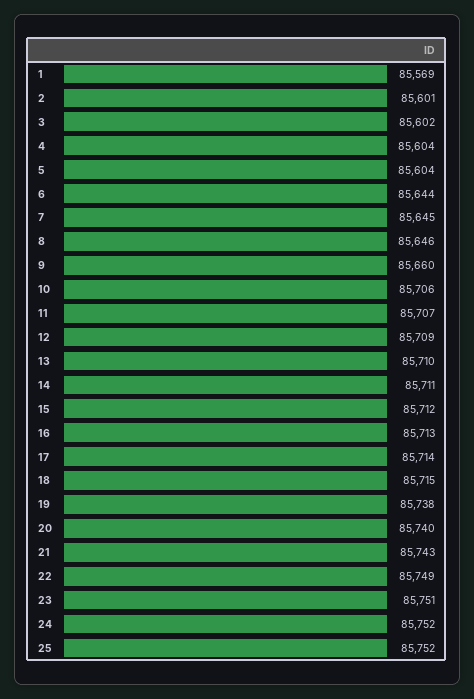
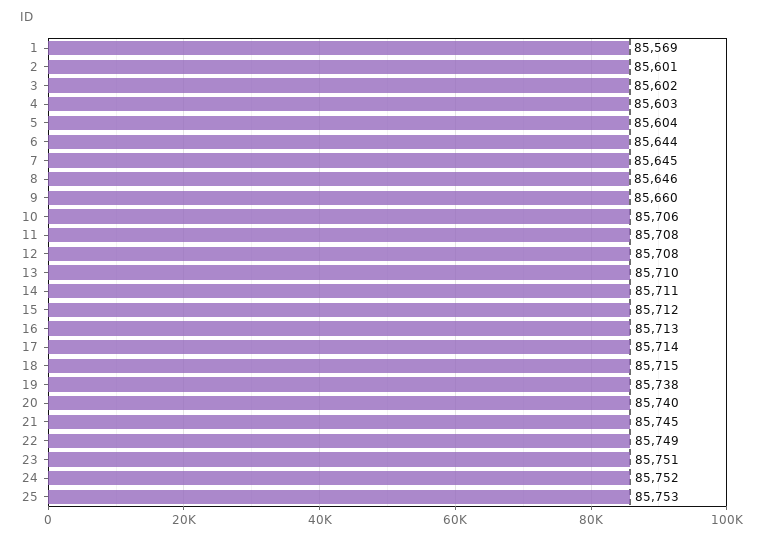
4: 85604 -> 85603
11: 85707 -> 85708
12: 85709 -> 85708
21: 85743 -> 85745
25: 85752 -> 85753

